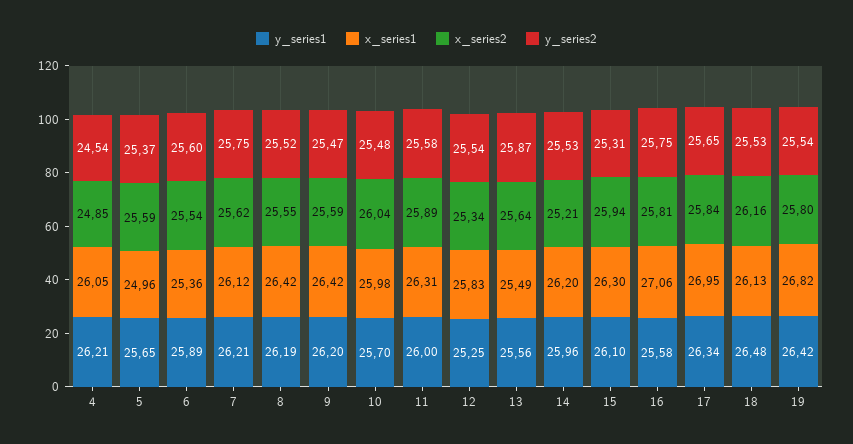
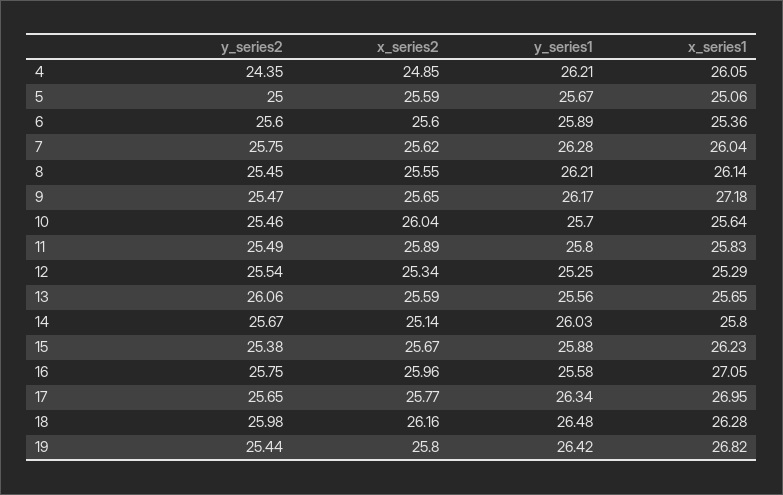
y_series2, 4: 24.54 -> 24.35
y_series1, 5: 25.65 -> 25.67
x_series1, 5: 24.96 -> 25.06
y_series2, 5: 25.37 -> 25
x_series2, 6: 25.54 -> 25.6
y_series1, 7: 26.21 -> 26.28
x_series1, 7: 26.12 -> 26.04
y_series1, 8: 26.19 -> 26.21
x_series1, 8: 26.42 -> 26.14
y_series2, 8: 25.52 -> 25.45
y_series1, 9: 26.2 -> 26.17
x_series1, 9: 26.42 -> 27.18
x_series2, 9: 25.59 -> 25.65
x_series1, 10: 25.98 -> 25.64
y_series2, 10: 25.48 -> 25.46
y_series1, 11: 26 -> 25.8
x_series1, 11: 26.31 -> 25.83
y_series2, 11: 25.58 -> 25.49
x_series1, 12: 25.83 -> 25.29
x_series1, 13: 25.49 -> 25.65
x_series2, 13: 25.64 -> 25.59
y_series2, 13: 25.87 -> 26.06
y_series1, 14: 25.96 -> 26.03
x_series1, 14: 26.2 -> 25.8
x_series2, 14: 25.21 -> 25.14
y_series2, 14: 25.53 -> 25.67
y_series1, 15: 26.1 -> 25.88
x_series1, 15: 26.3 -> 26.23
x_series2, 15: 25.94 -> 25.67
y_series2, 15: 25.31 -> 25.38
x_series1, 16: 27.06 -> 27.05
x_series2, 16: 25.81 -> 25.96
x_series2, 17: 25.84 -> 25.77
x_series1, 18: 26.13 -> 26.28
y_series2, 18: 25.53 -> 25.98
y_series2, 19: 25.54 -> 25.44

